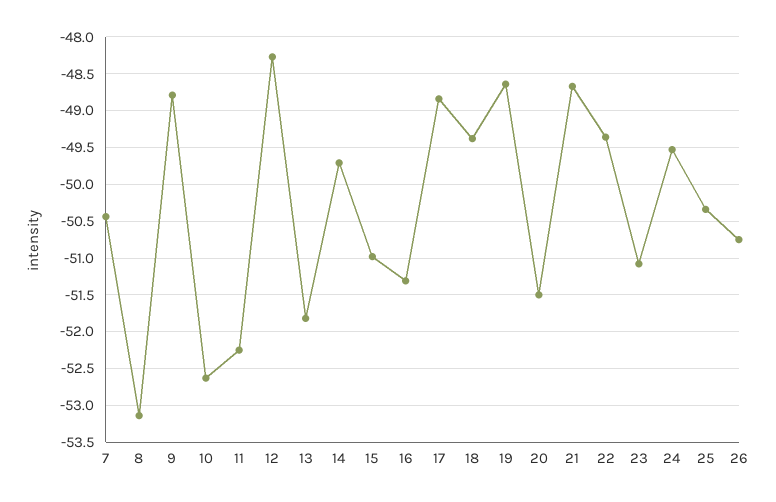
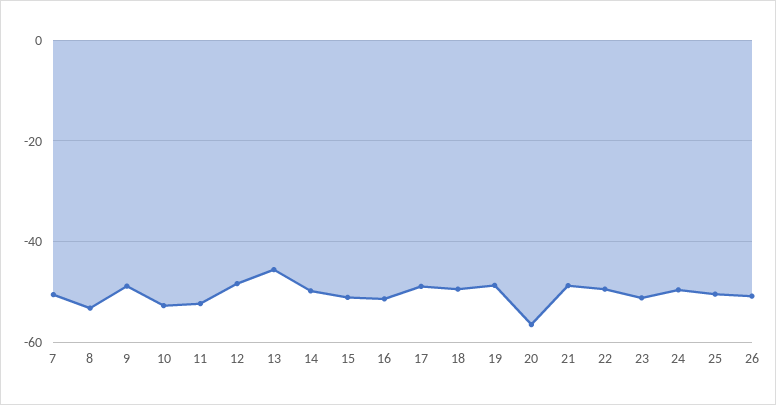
13: -51.8 -> -46
20: -51.5 -> -56

